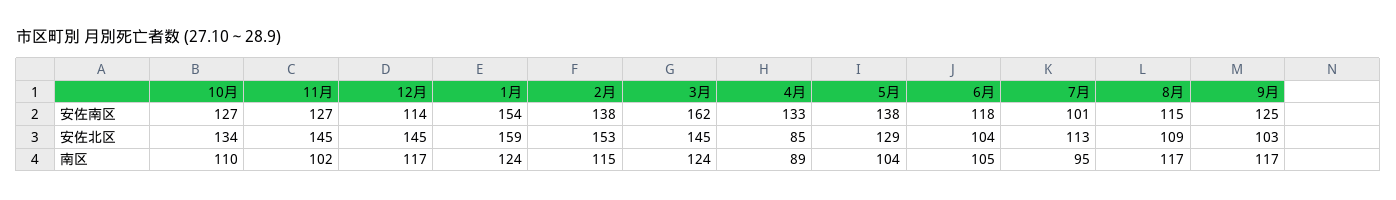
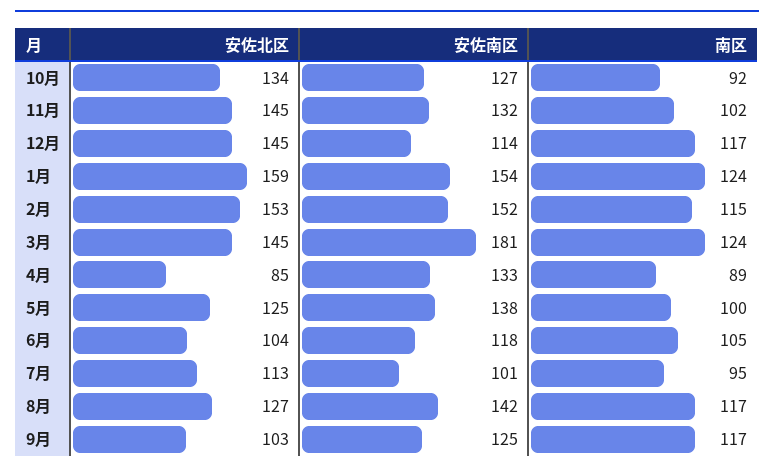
11月, 安佐南区: 127 -> 132
2月, 安佐南区: 138 -> 152
3月, 安佐南区: 162 -> 181
8月, 安佐南区: 115 -> 142
5月, 安佐北区: 129 -> 125
8月, 安佐北区: 109 -> 127
10月, 南区: 110 -> 92
5月, 南区: 104 -> 100

